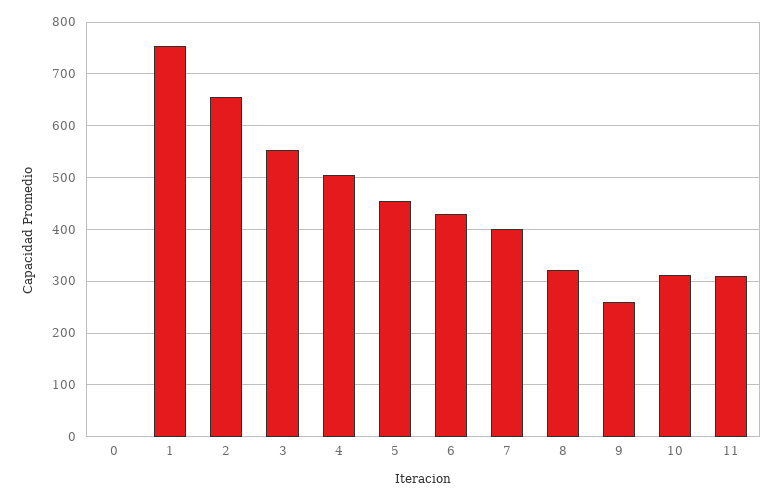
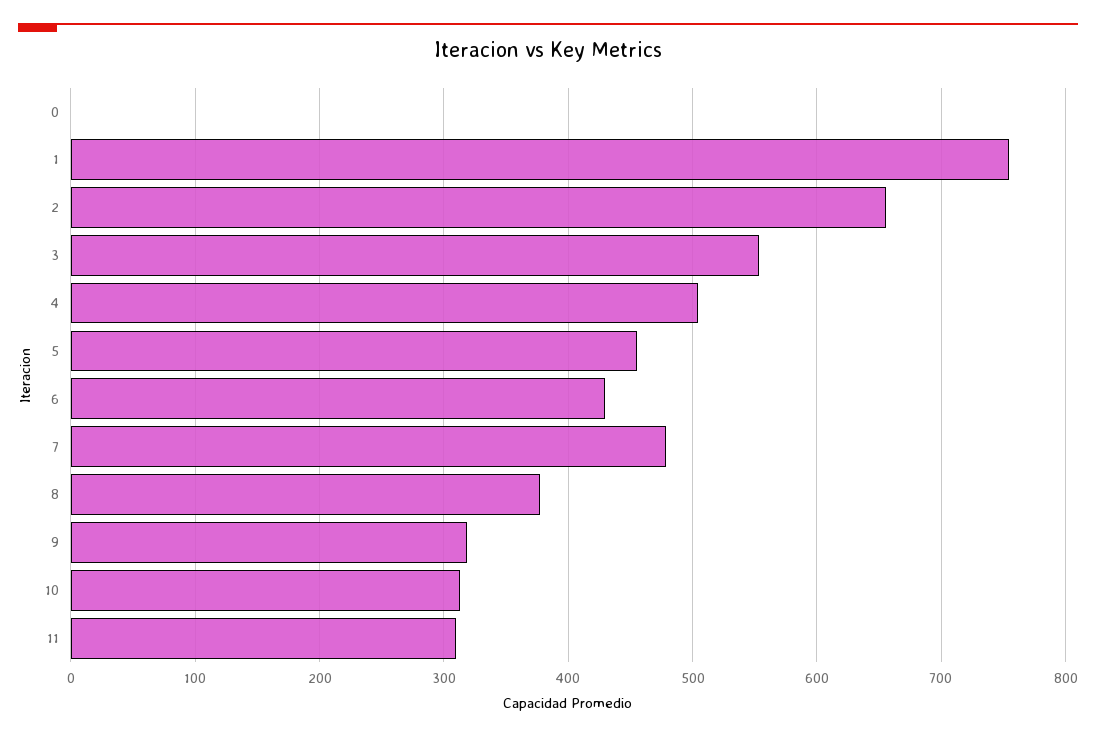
7: 400 -> 480
8: 320 -> 380
9: 260 -> 320

